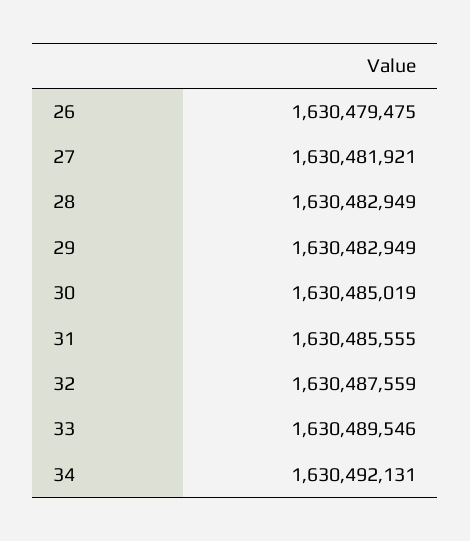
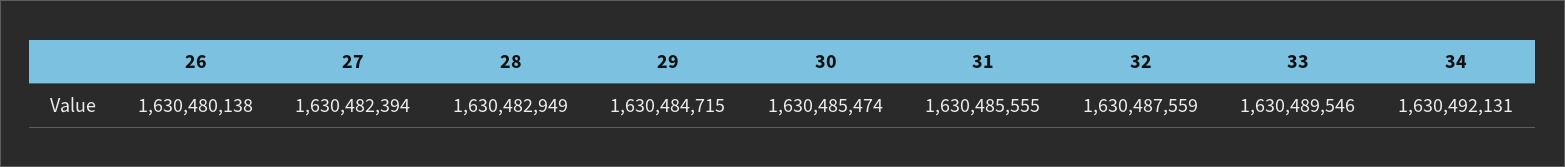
26: 1630479475 -> 1630480138
27: 1630481921 -> 1630482394
29: 1630482949 -> 1630484715
30: 1630485019 -> 1630485474

